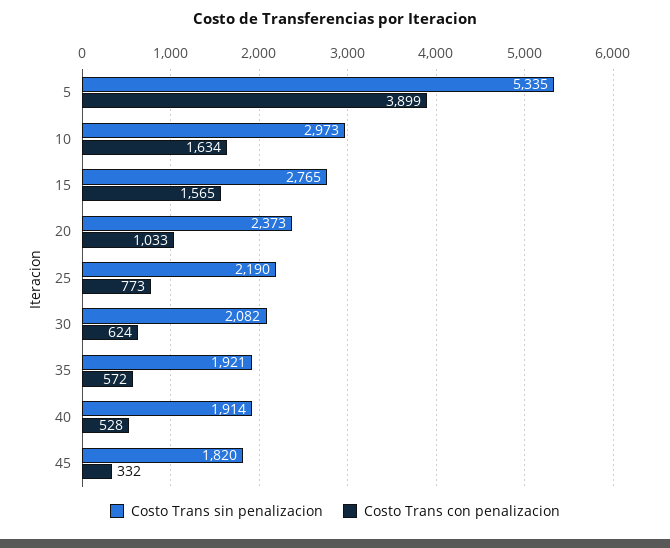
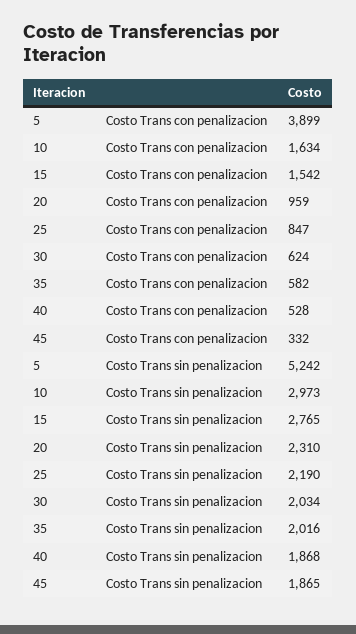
Costo Trans sin penalizacion, 5: 5335 -> 5242
Costo Trans con penalizacion, 15: 1565 -> 1542
Costo Trans sin penalizacion, 20: 2373 -> 2310
Costo Trans con penalizacion, 20: 1033 -> 959
Costo Trans con penalizacion, 25: 773 -> 847
Costo Trans sin penalizacion, 30: 2082 -> 2034
Costo Trans sin penalizacion, 35: 1921 -> 2016
Costo Trans con penalizacion, 35: 572 -> 582
Costo Trans sin penalizacion, 40: 1914 -> 1868
Costo Trans sin penalizacion, 45: 1820 -> 1865

